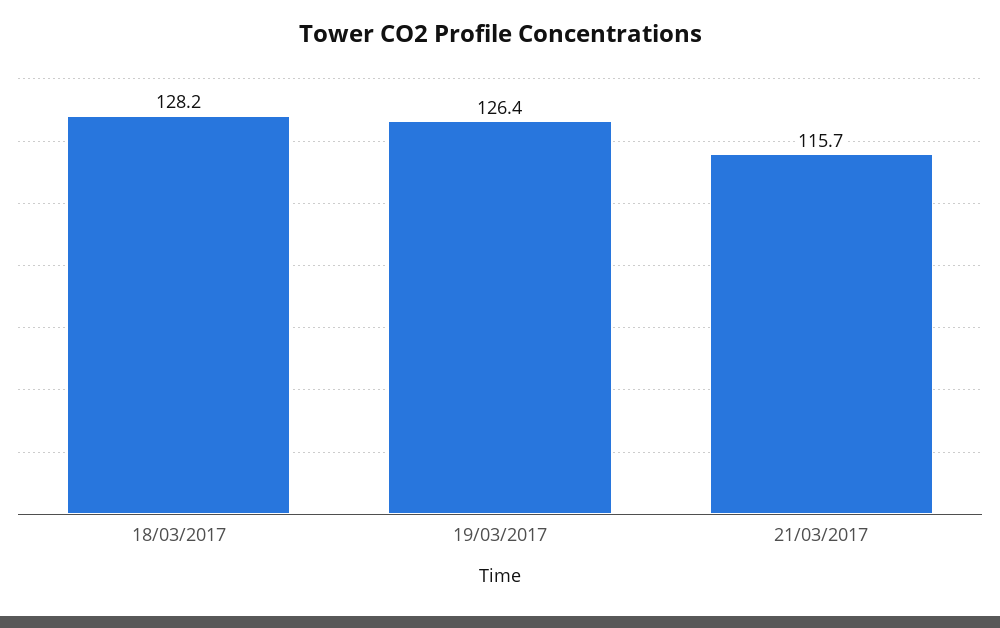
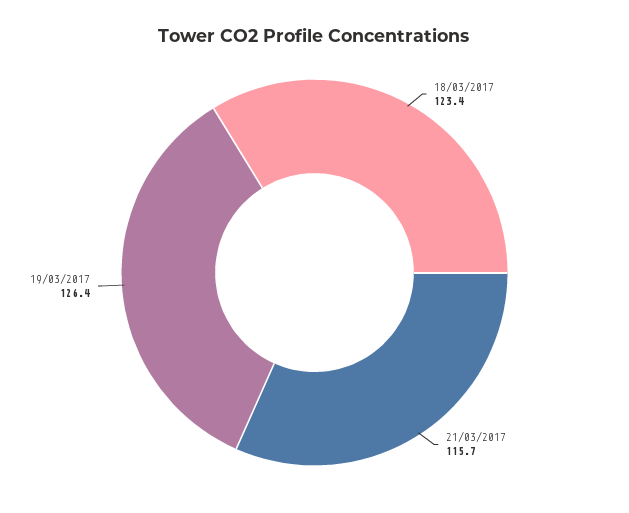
18/03/2017: 128.2 -> 123.4

